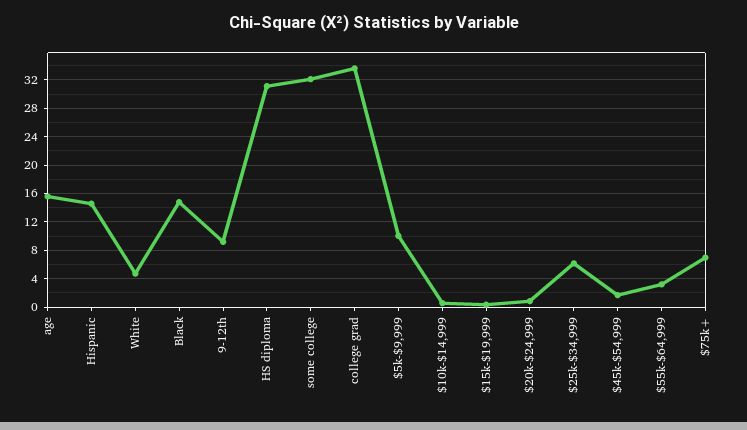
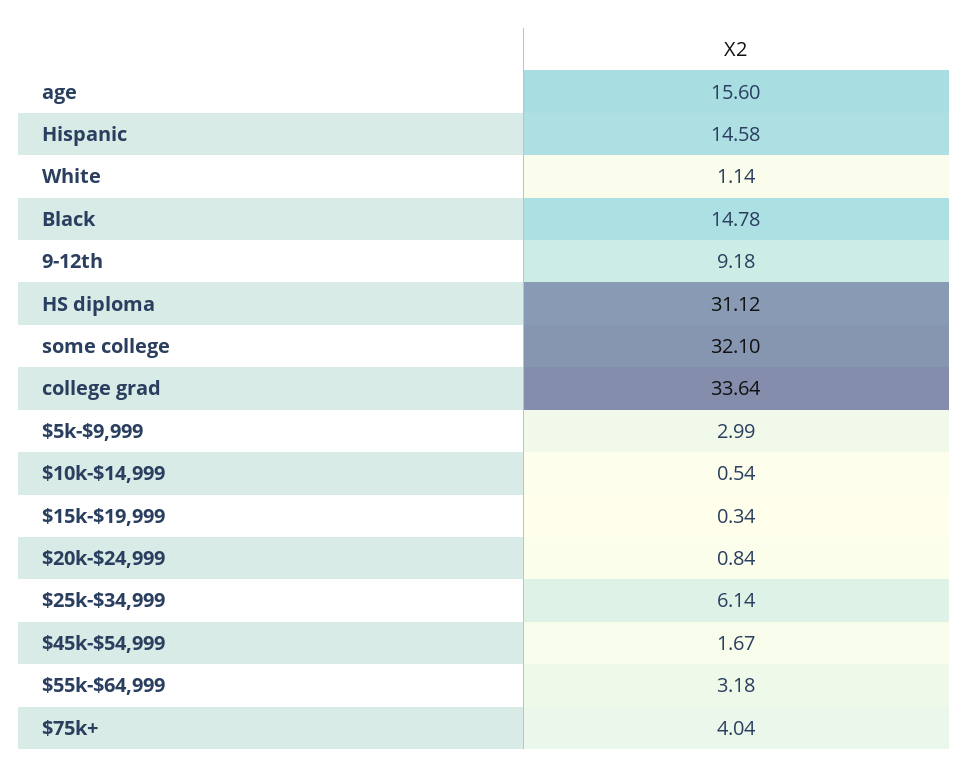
White: 5 -> 1.14
$5k-$9,999: 10 -> 2.99
$75k+: 7 -> 4.04

